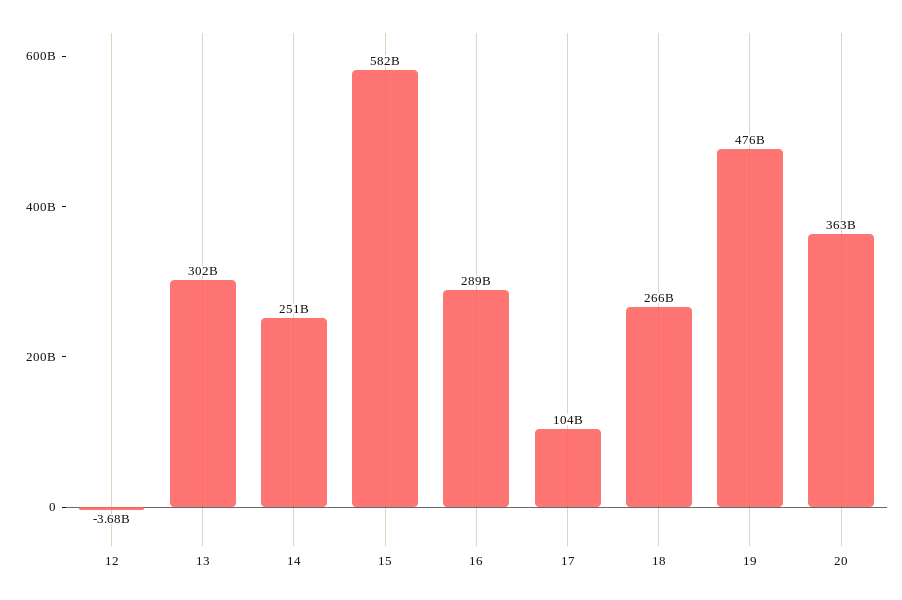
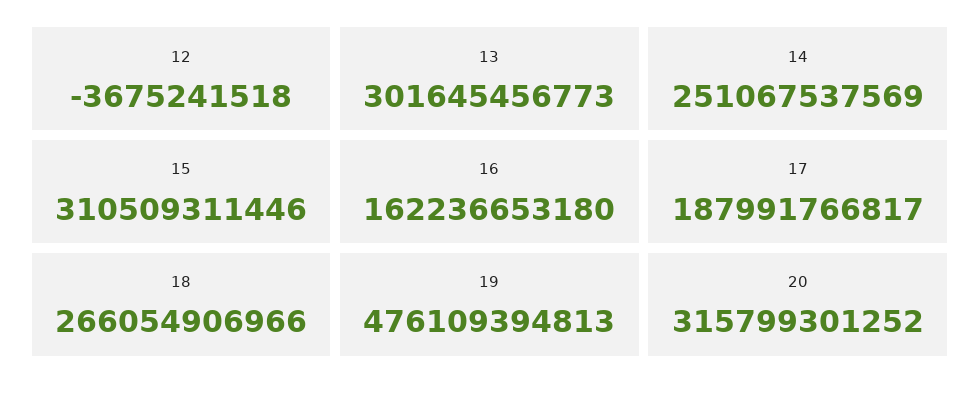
15: 582000000000 -> 310509311446
16: 289000000000 -> 162236653180
17: 104000000000 -> 187991766817
20: 363000000000 -> 315799301252

